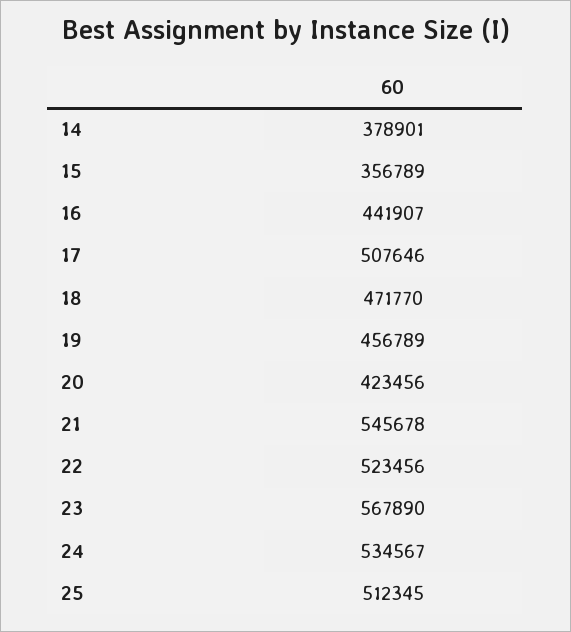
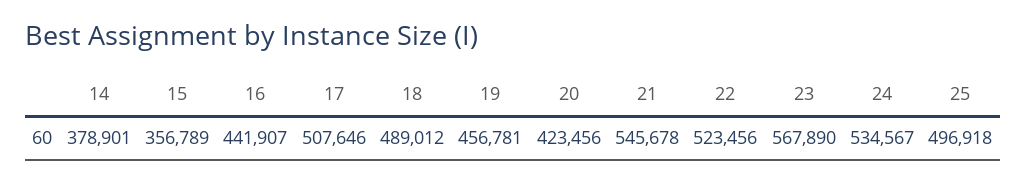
18: 471770 -> 489012
19: 456789 -> 456781
25: 512345 -> 496918

